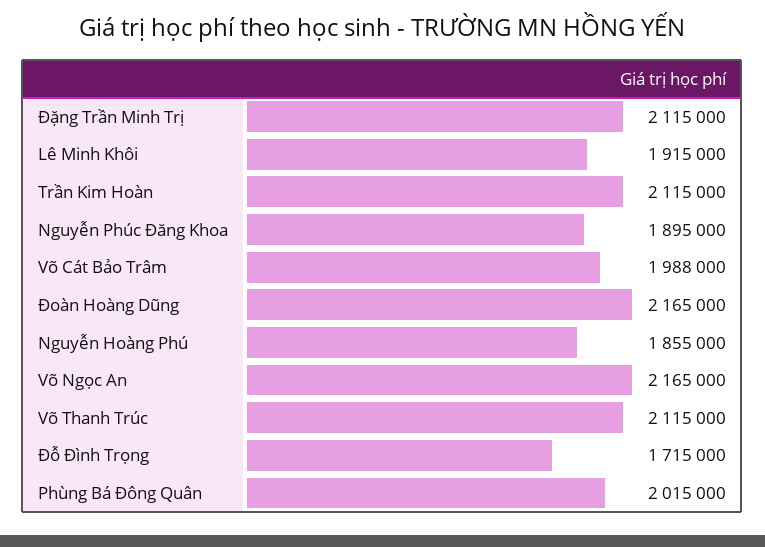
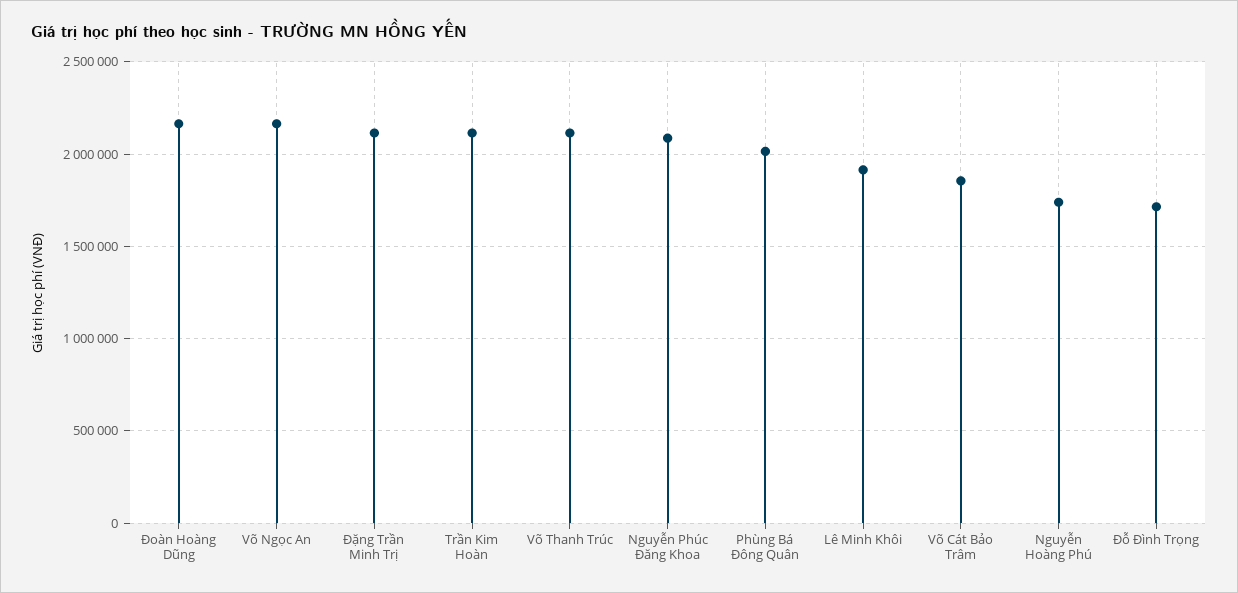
Nguyễn Phúc Đăng Khoa: 1895000 -> 2100000
Võ Cát Bảo Trâm: 1988000 -> 1850000
Nguyễn Hoàng Phú: 1855000 -> 1750000

